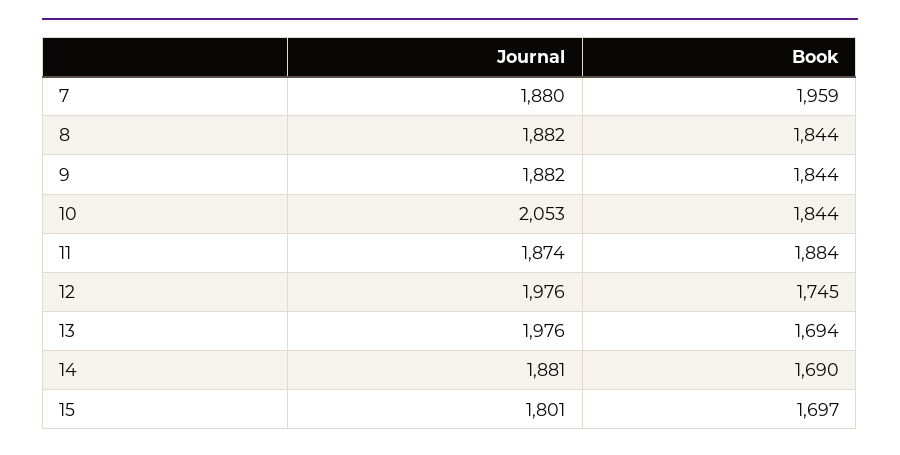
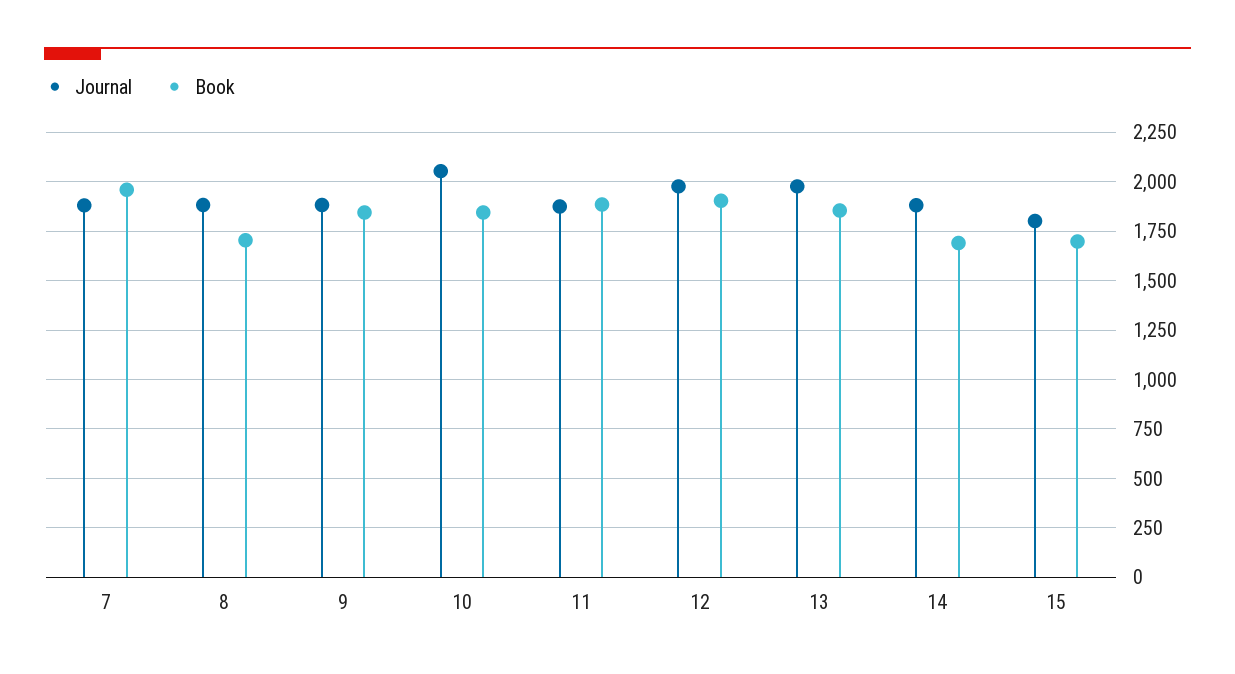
Book, 8: 1844 -> 1700
Book, 12: 1745 -> 1900
Book, 13: 1694 -> 1850

